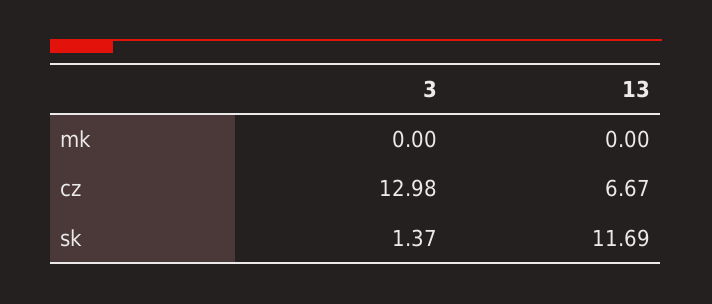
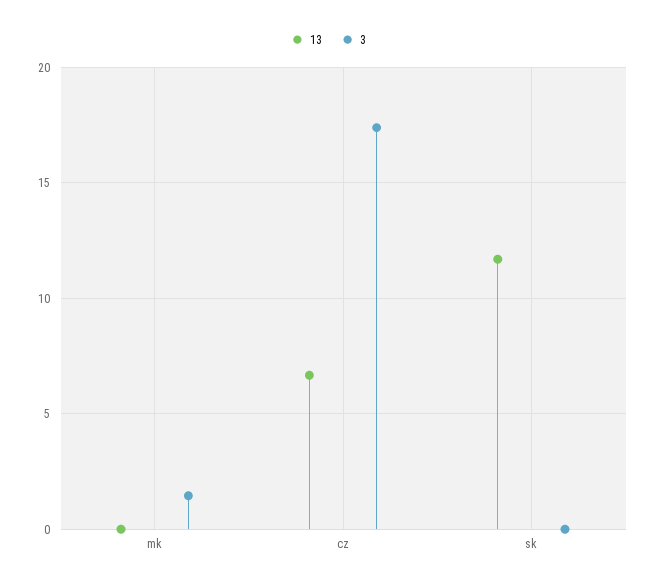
3, mk: 0 -> 1.5
3, cz: 12.98 -> 17.5
3, sk: 1.37 -> 0

